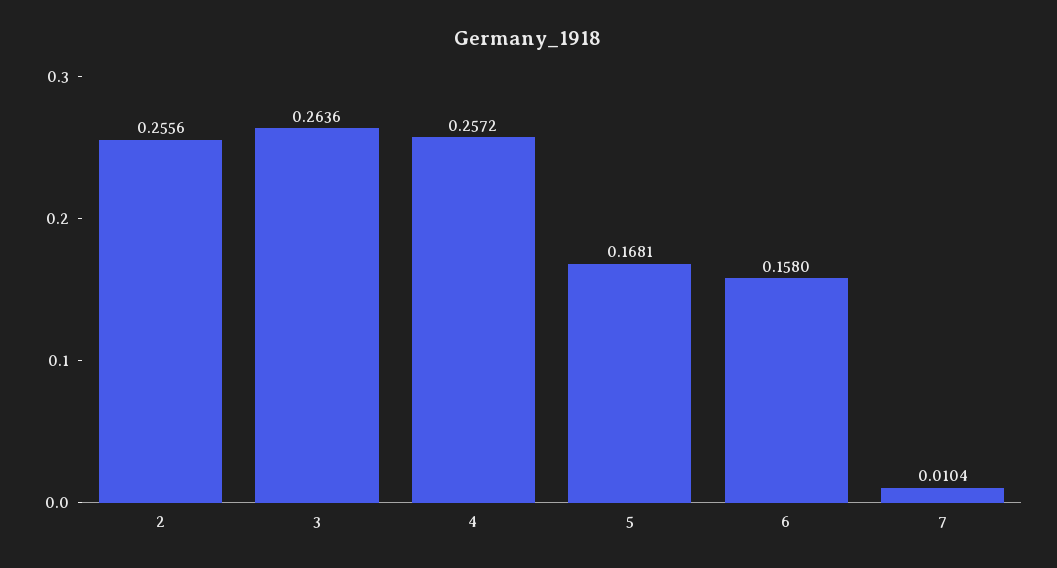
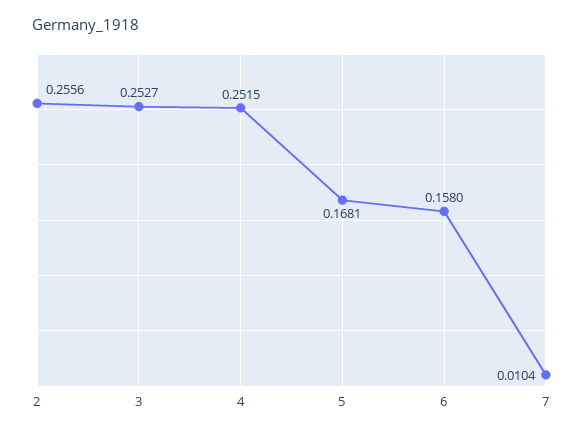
3: 0.2636 -> 0.2527
4: 0.2572 -> 0.2515

